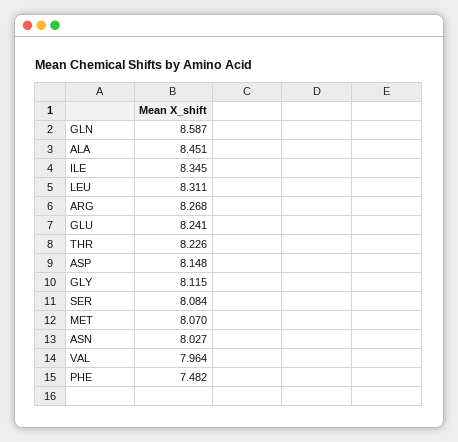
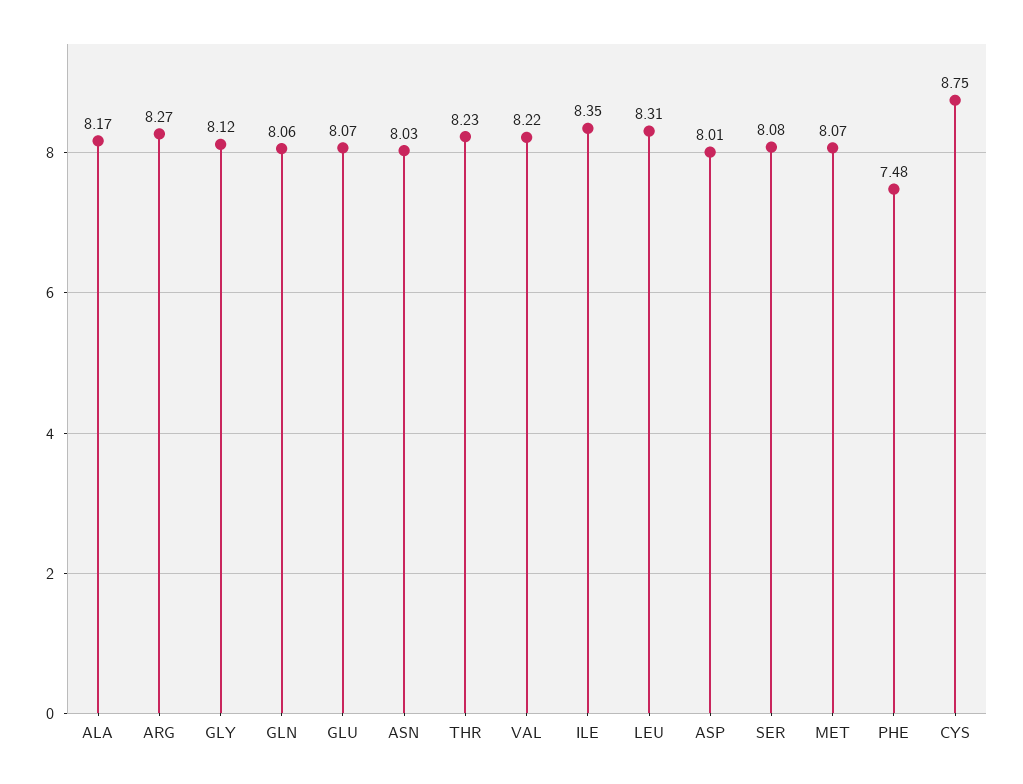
GLN: 8.587 -> 8.06
ALA: 8.451 -> 8.17
GLU: 8.241 -> 8.07
ASP: 8.148 -> 8.01
VAL: 7.964 -> 8.22
CYS: none -> 8.75

